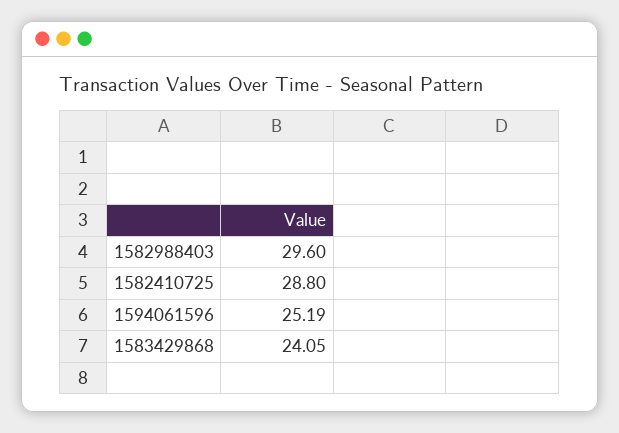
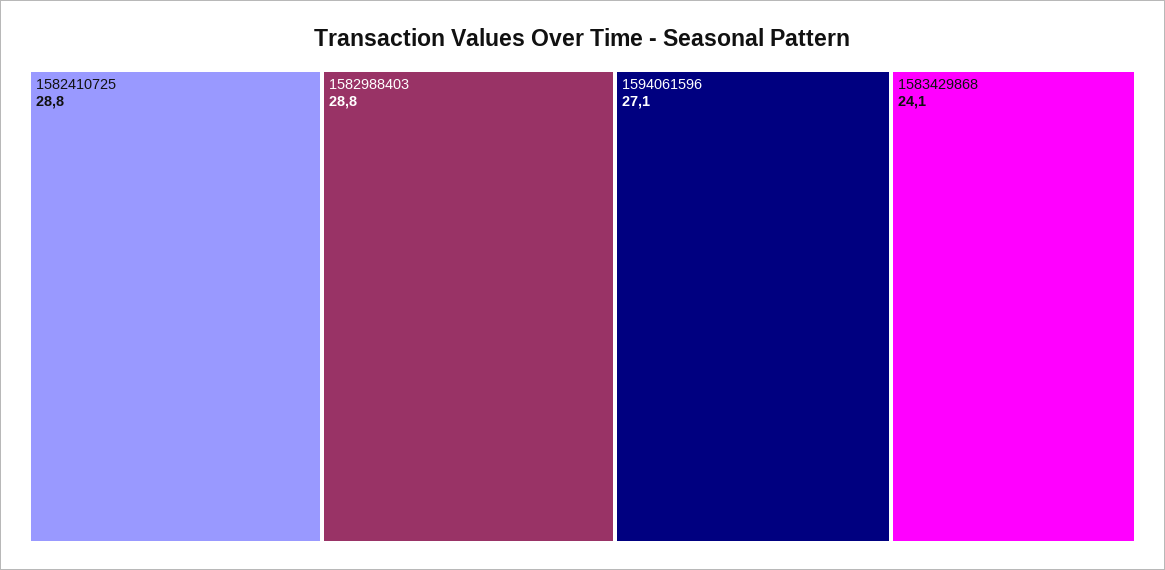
1582988403: 29.6 -> 28.8
1594061596: 25.19 -> 27.1

